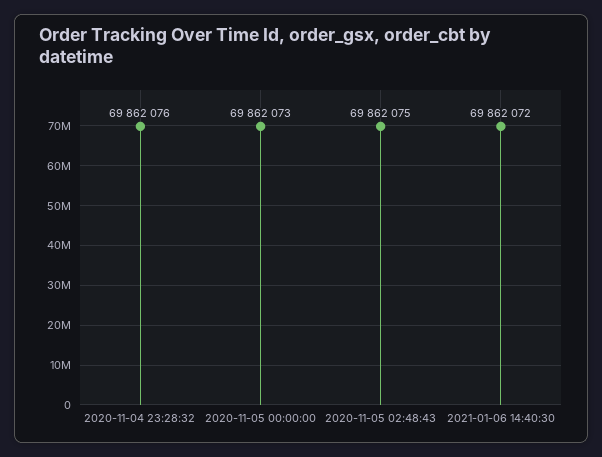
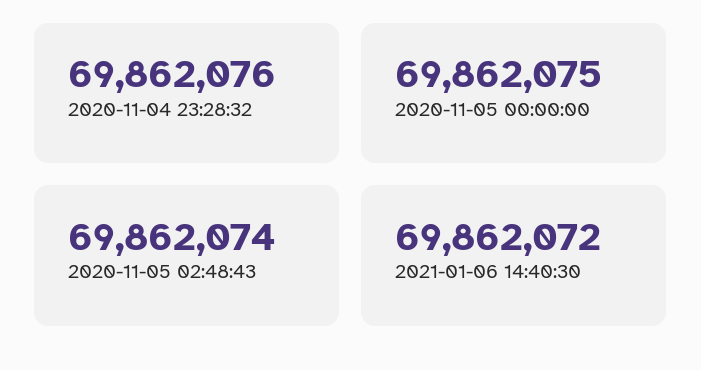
2020-11-05 00:00:00: 69862073 -> 69862075
2020-11-05 02:48:43: 69862075 -> 69862074

